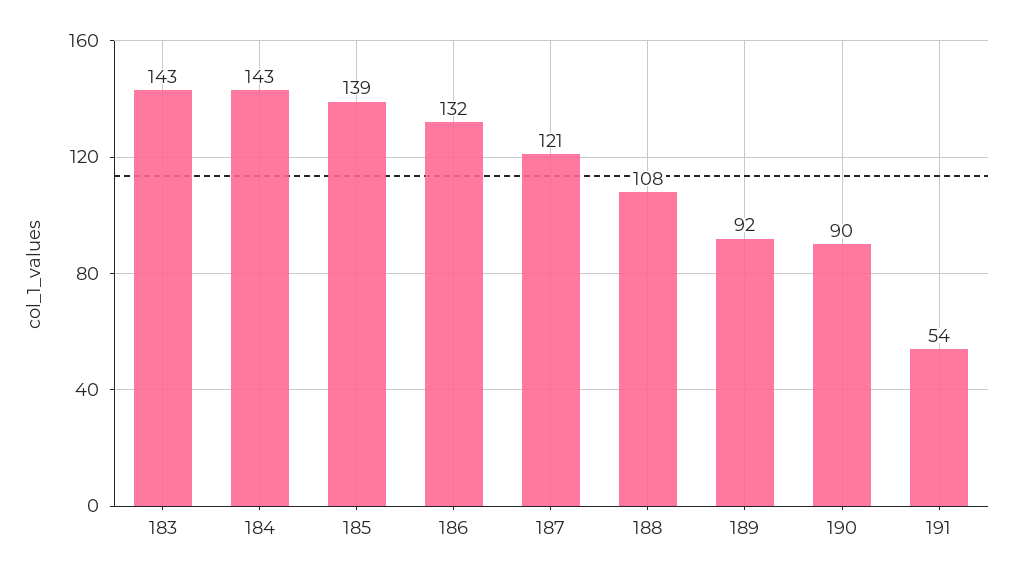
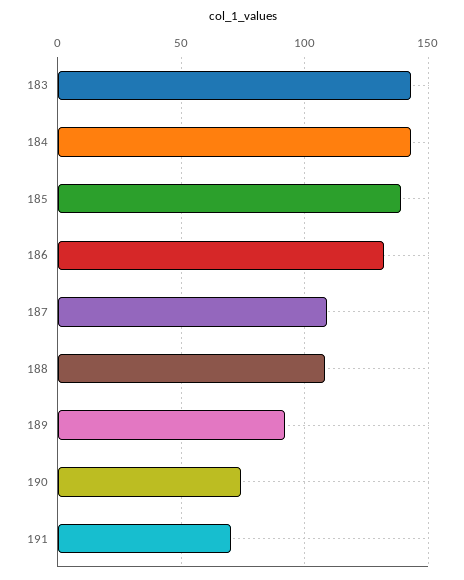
187: 121 -> 110
190: 90 -> 75
191: 54 -> 70

